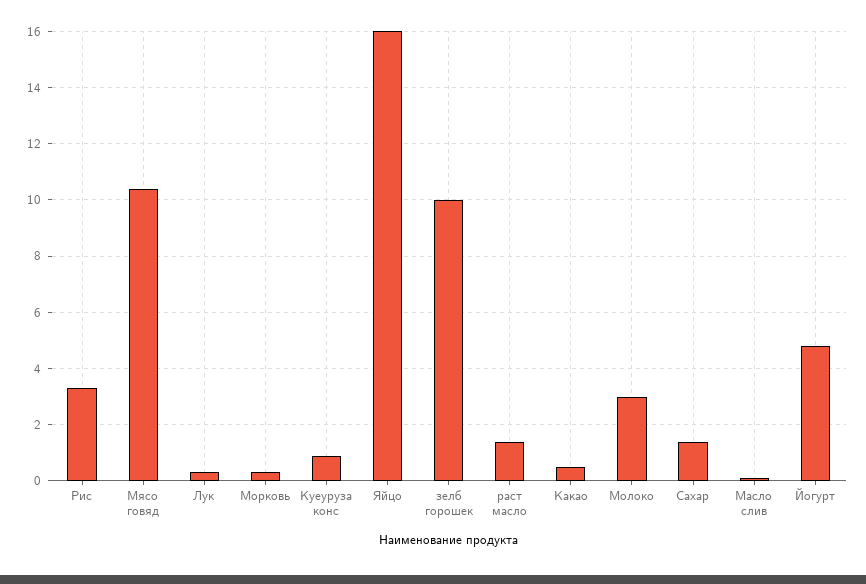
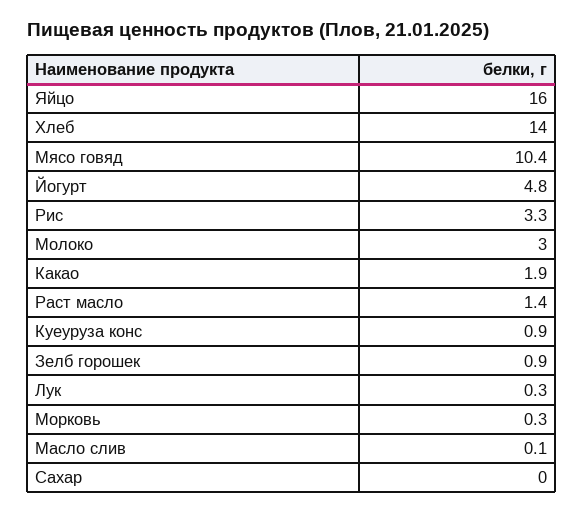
зелб горошек: 10 -> 0.9
Какао: 0.5 -> 1.9
Сахар: 1.5 -> 0
Хлеб: none -> 14

